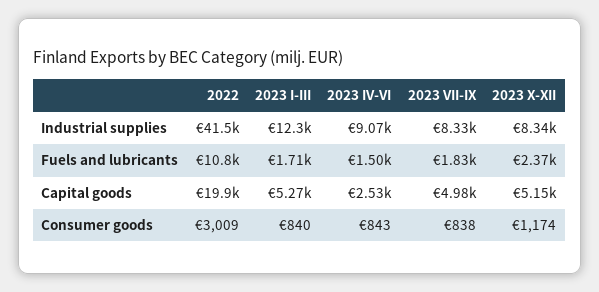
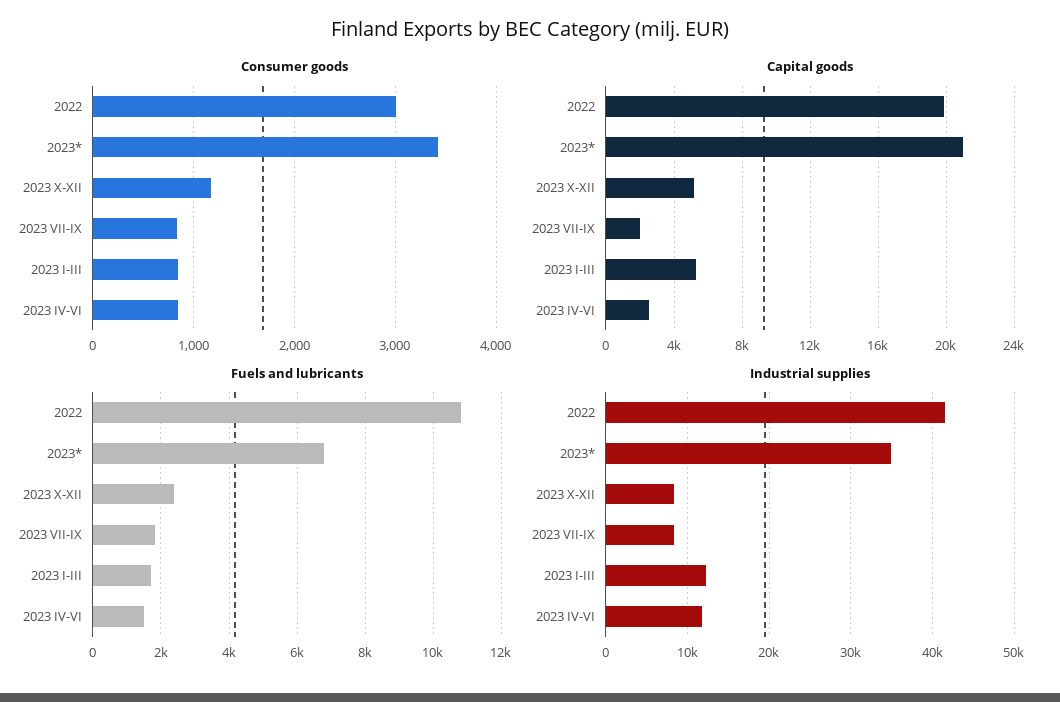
Industrial supplies, 2023 IV-VI: 9070 -> 12000
Capital goods, 2023 VII-IX: 4980 -> 2000
Consumer goods, 2023*: none -> 3400
Capital goods, 2023*: none -> 21000
Fuels and lubricants, 2023*: none -> 6800
Industrial supplies, 2023*: none -> 35000

